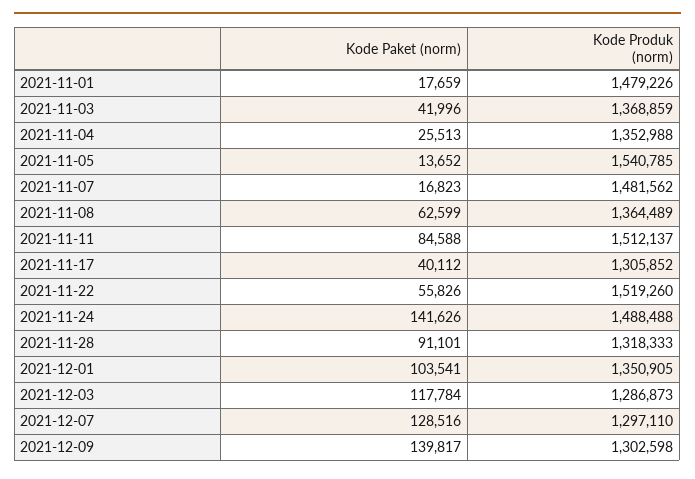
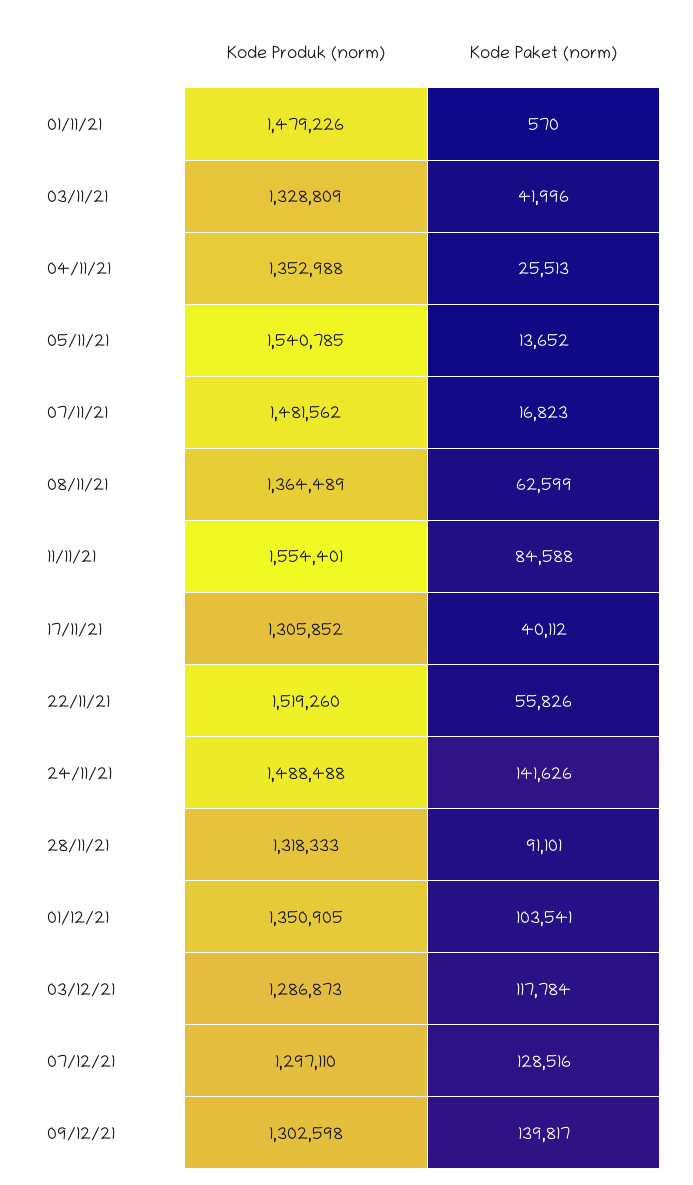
Kode Paket (norm), 2021-11-01: 17659 -> 570
Kode Produk (norm), 2021-11-03: 1368859 -> 1328809
Kode Produk (norm), 2021-11-11: 1512137 -> 1554401

